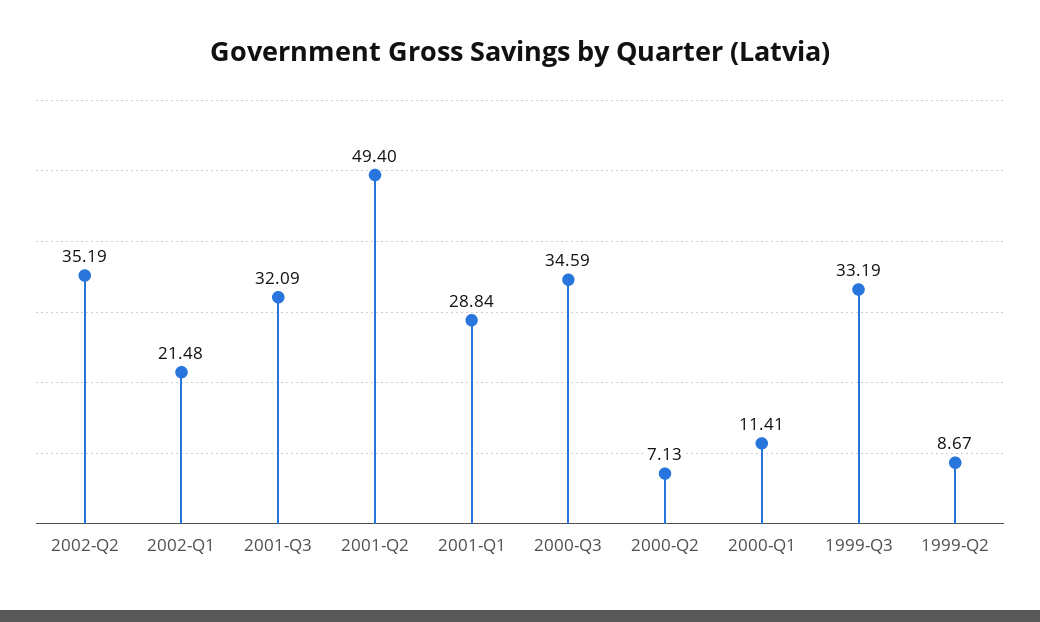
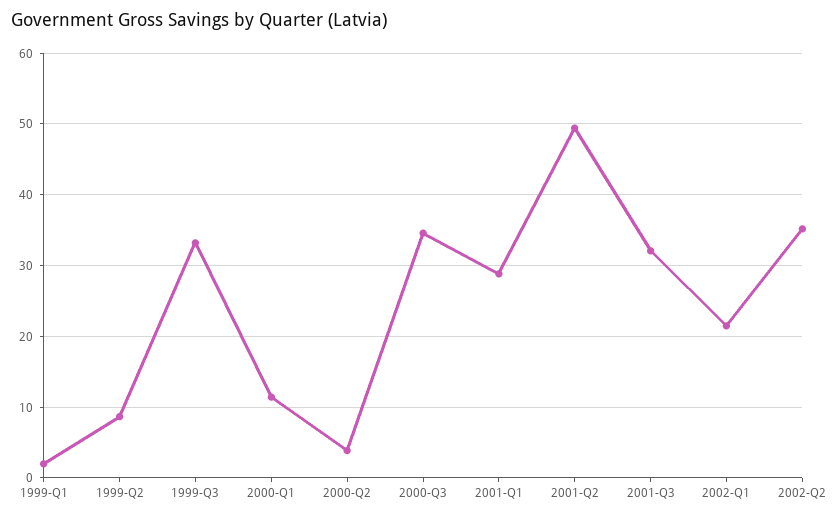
2000-Q2: 7.13 -> 4
1999-Q1: none -> 2

